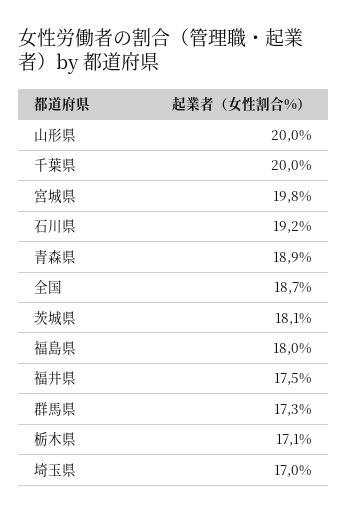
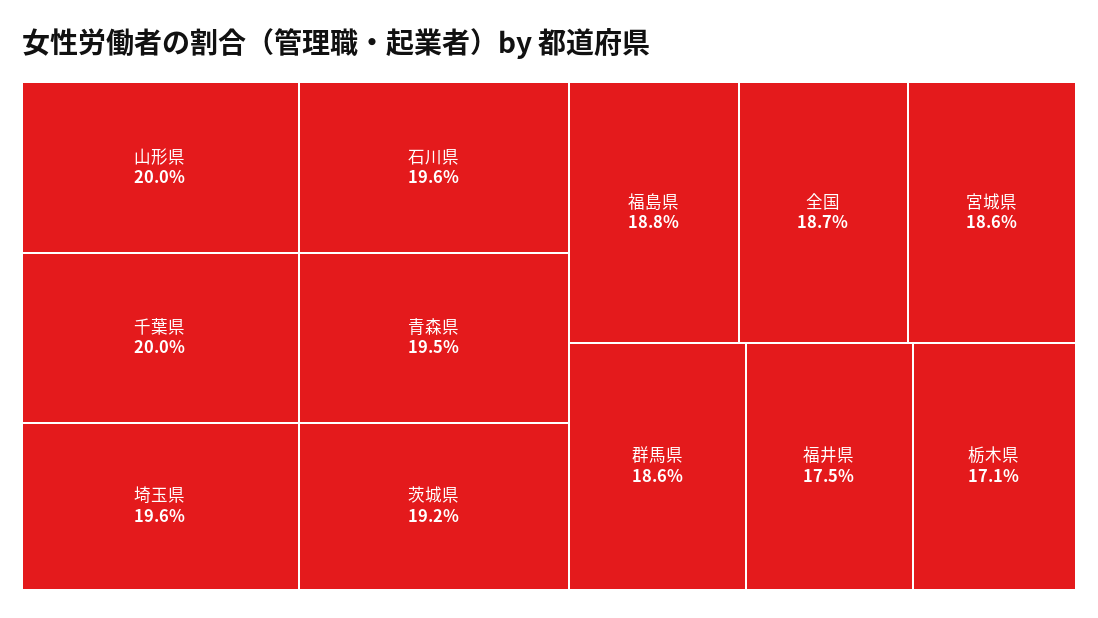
宮城県: 19.8 -> 18.6
石川県: 19.2 -> 19.6
青森県: 18.9 -> 19.5
茨城県: 18.1 -> 19.2
福島県: 18 -> 18.8
群馬県: 17.3 -> 18.6
埼玉県: 17 -> 19.6

